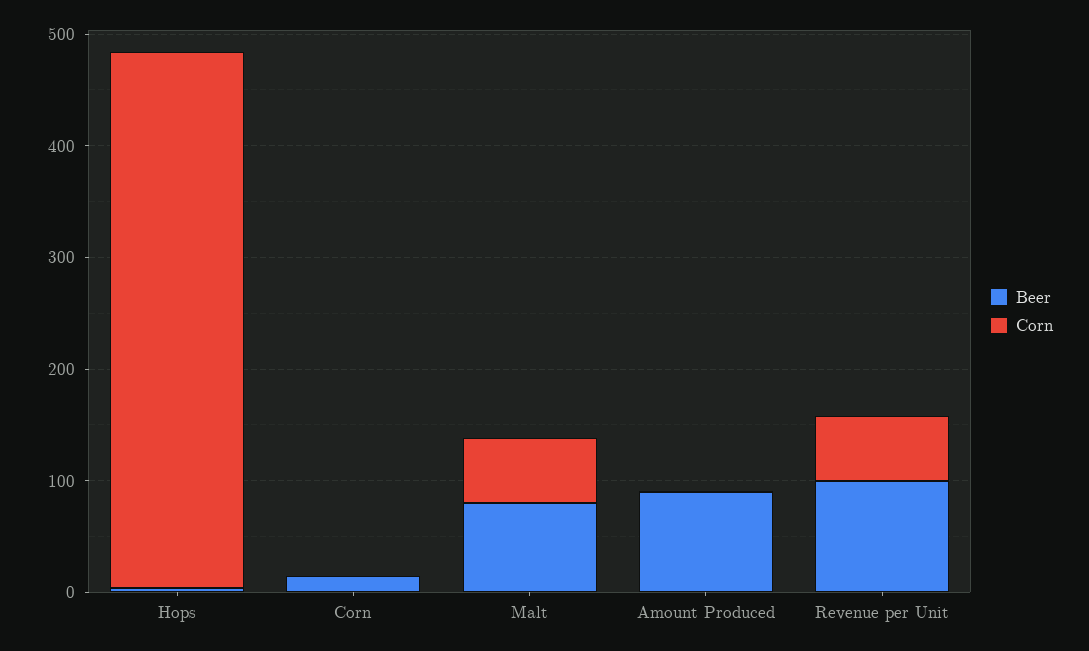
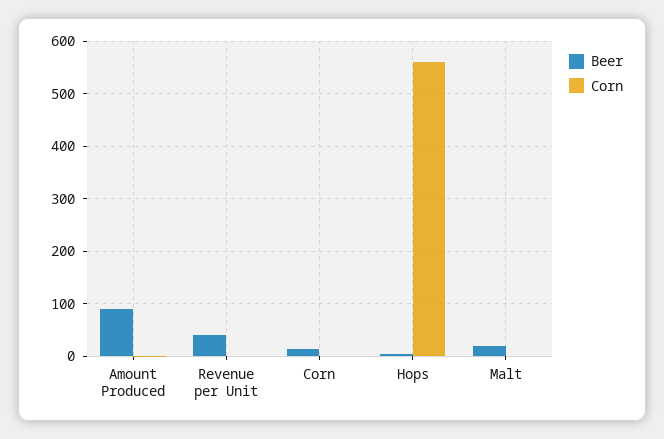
Corn, Hops: 480 -> 560
Beer, Malt: 80 -> 20
Corn, Malt: 60 -> 0
Beer, Revenue per Unit: 100 -> 40
Corn, Revenue per Unit: 60 -> 0

